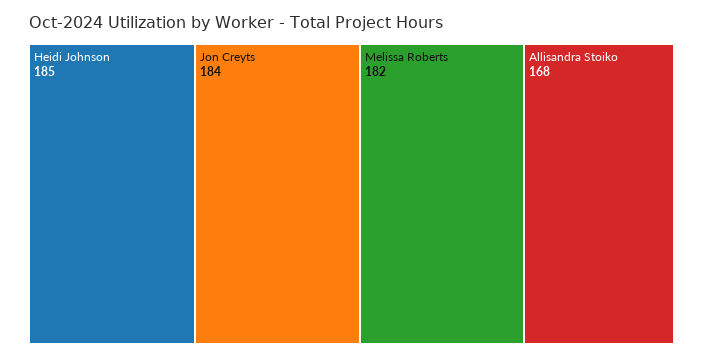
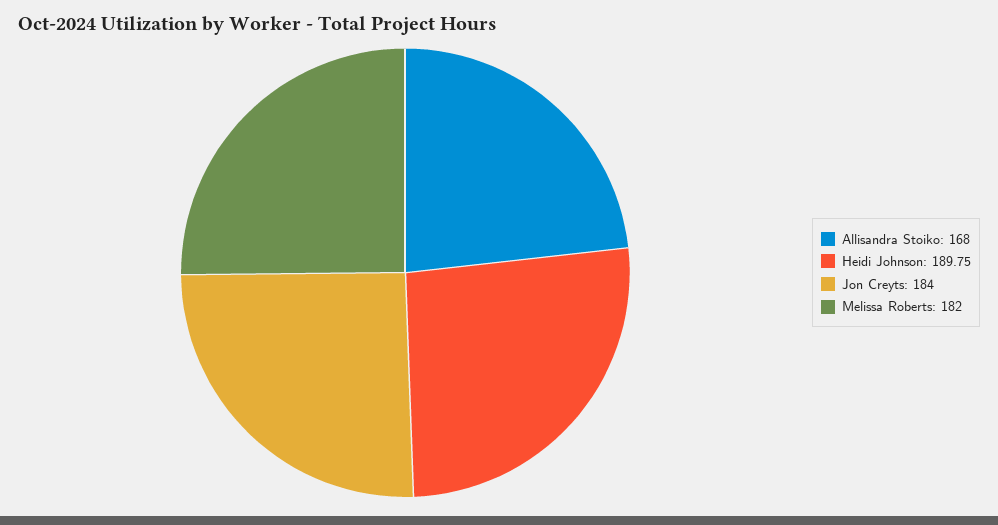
Heidi Johnson: 185 -> 189.75

